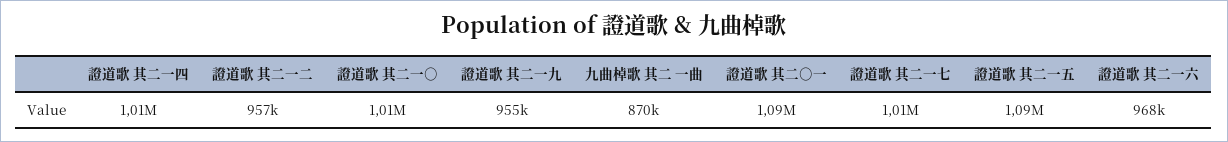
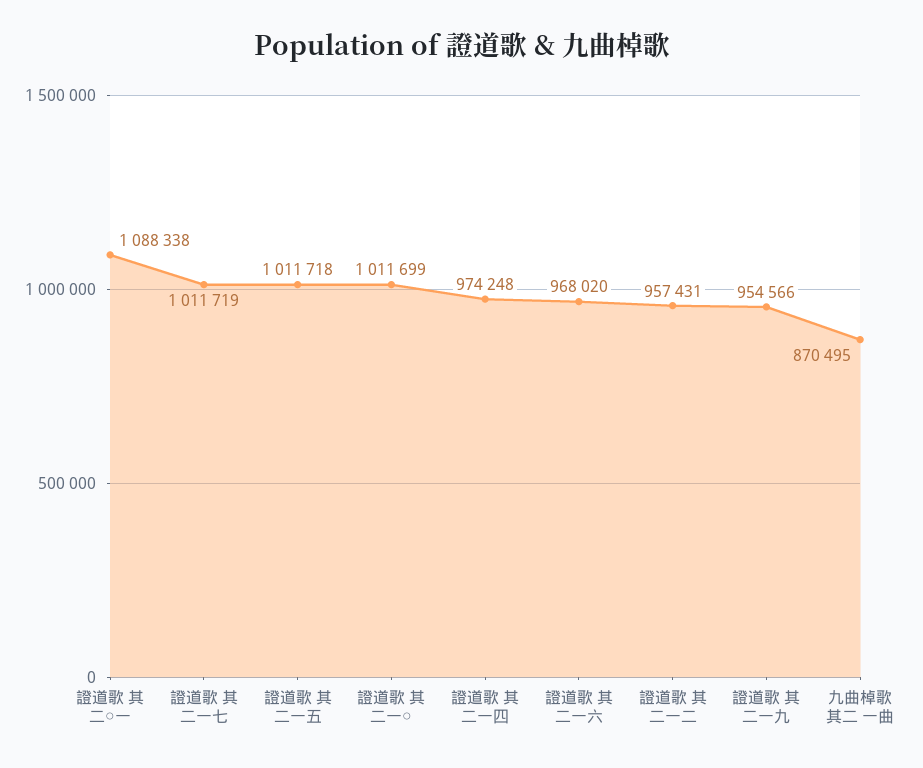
證道歌 其二一四: 1010000 -> 974248
證道歌 其二一五: 1090000 -> 1011718

